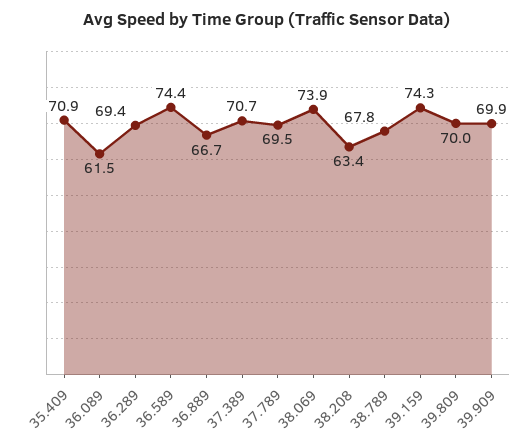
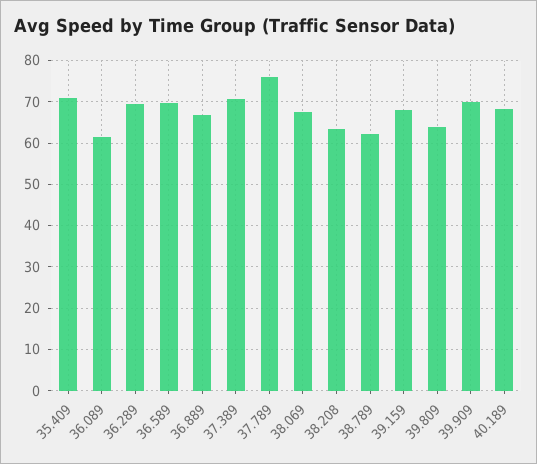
36.589: 74.4 -> 70
37.789: 69.5 -> 76
38.069: 73.9 -> 68
38.789: 67.8 -> 62
39.159: 74.3 -> 68
39.809: 70 -> 64
40.189: none -> 68

